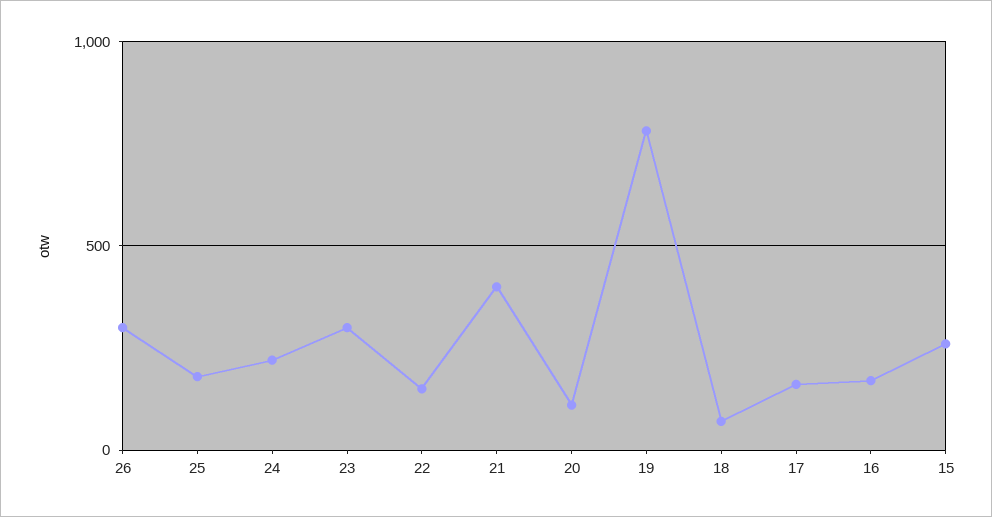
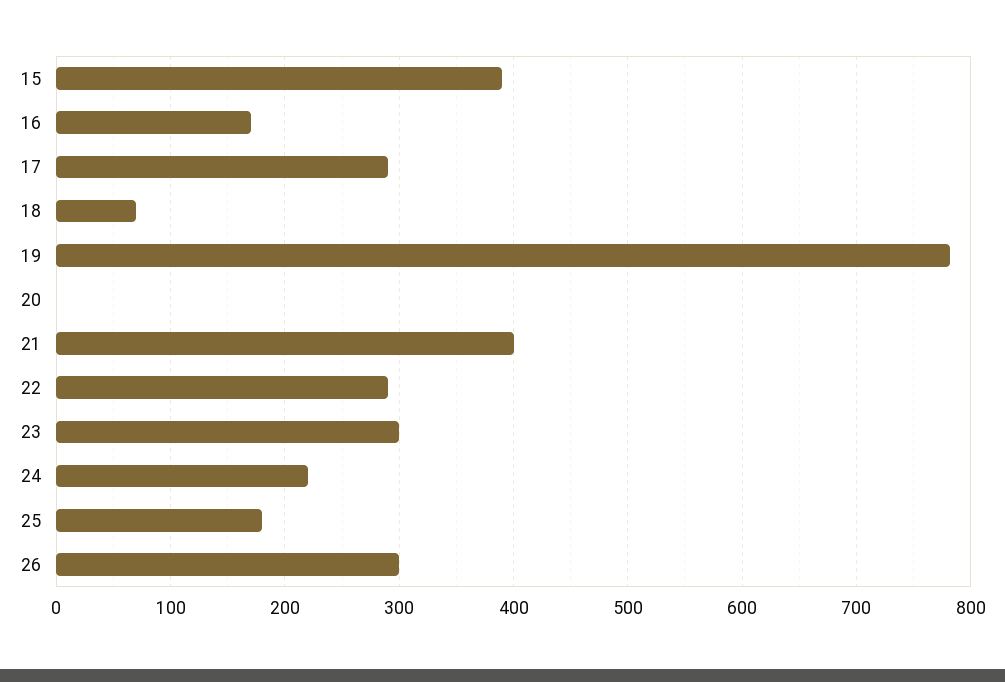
22: 150 -> 290
20: 100 -> 0
17: 150 -> 290
15: 250 -> 390

